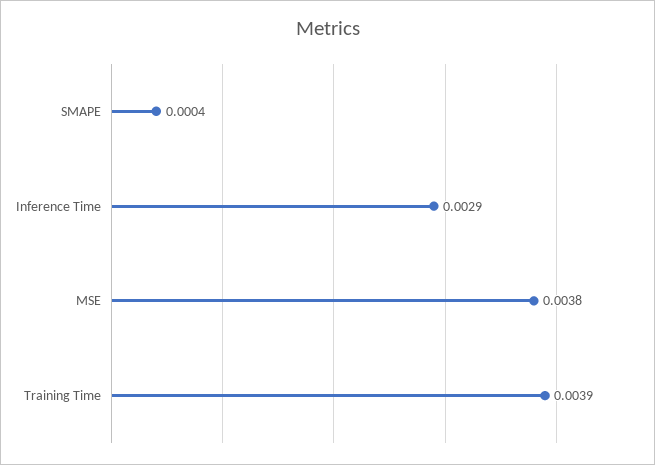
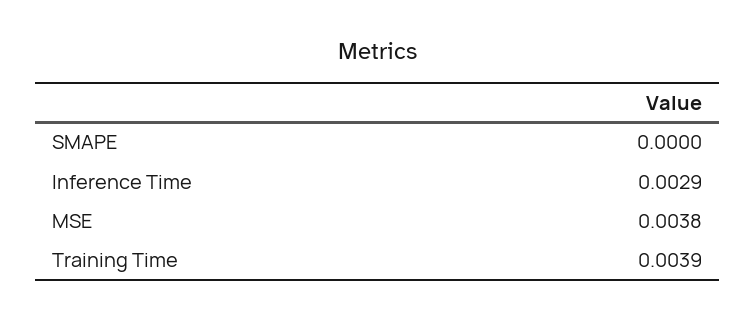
SMAPE: 0.0004 -> 0

